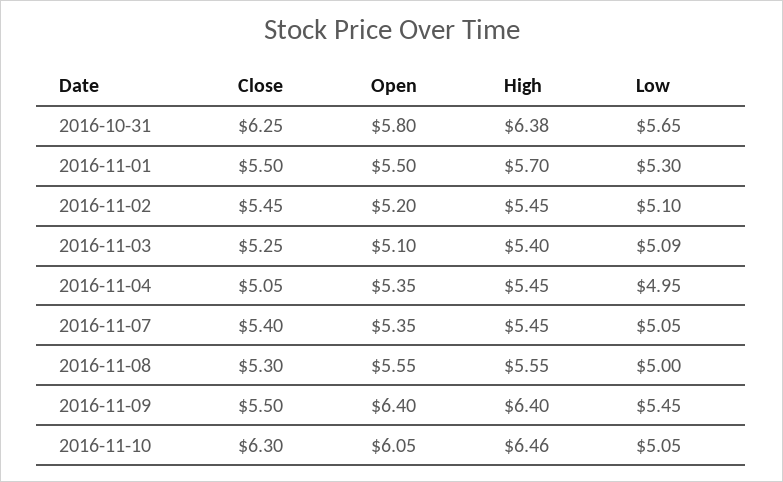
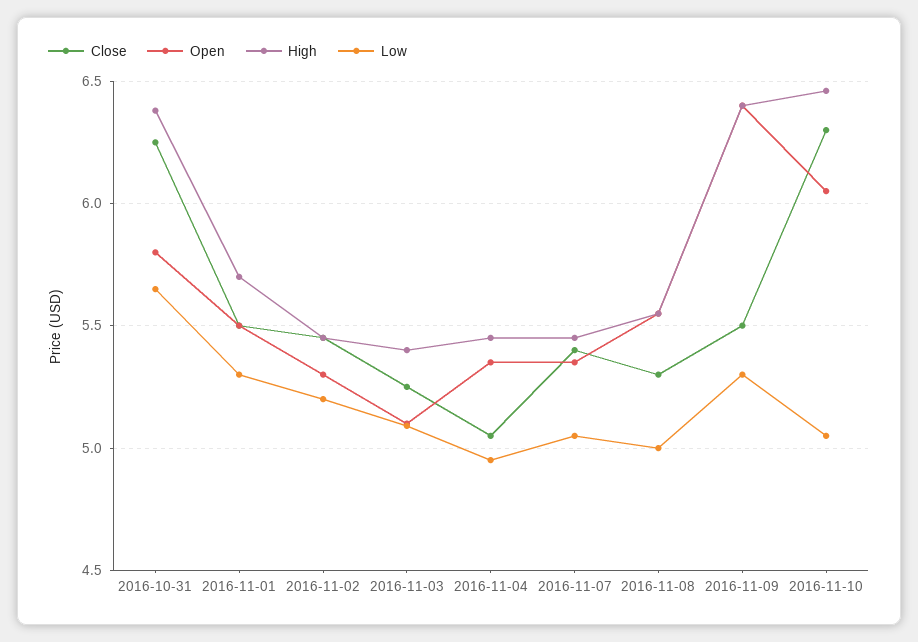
Open, 2016-11-02: 5.2 -> 5.3
Low, 2016-11-02: 5.1 -> 5.2
Low, 2016-11-09: 5.45 -> 5.3

